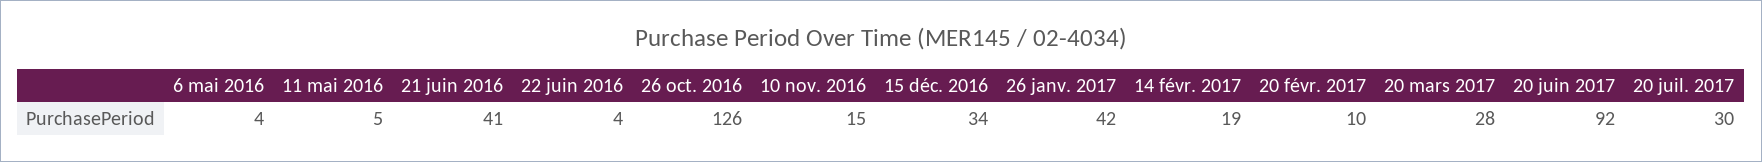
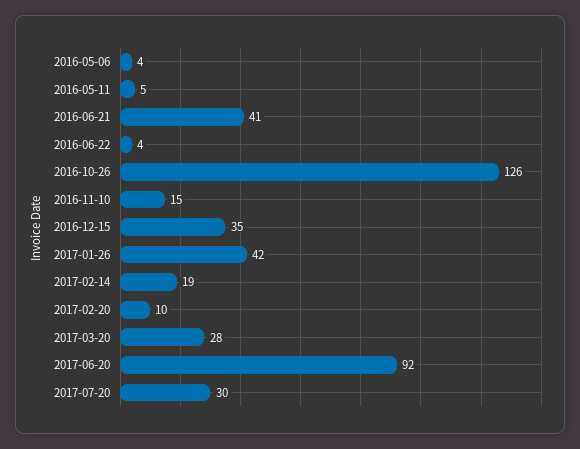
15 déc. 2016: 34 -> 35

